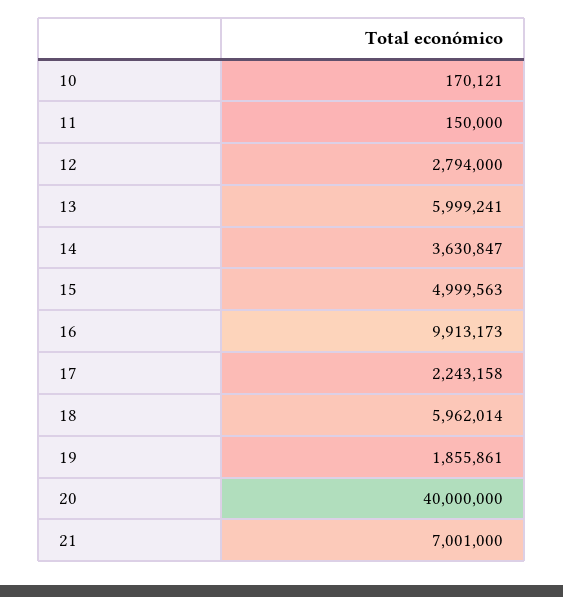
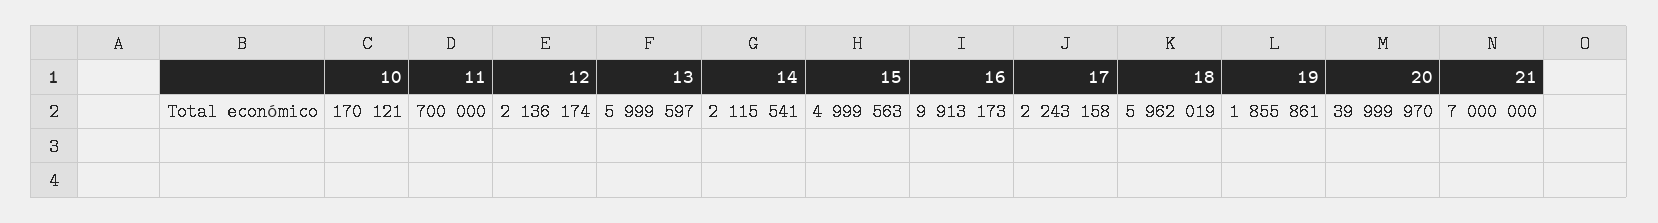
11: 150000 -> 700000
12: 2794000 -> 2136174
13: 5999241 -> 5999597
14: 3630847 -> 2115541
18: 5962014 -> 5962019
20: 40000000 -> 39999970
21: 7001000 -> 7000000

